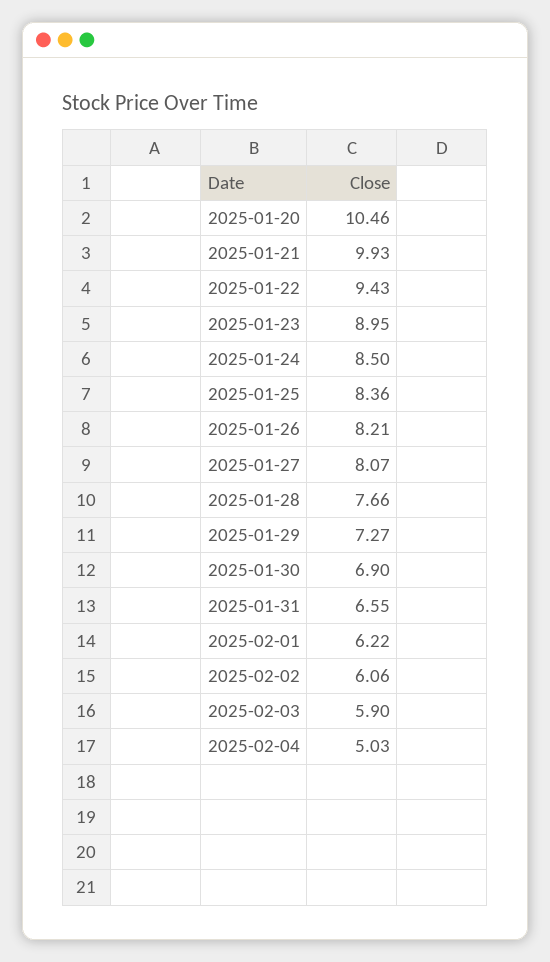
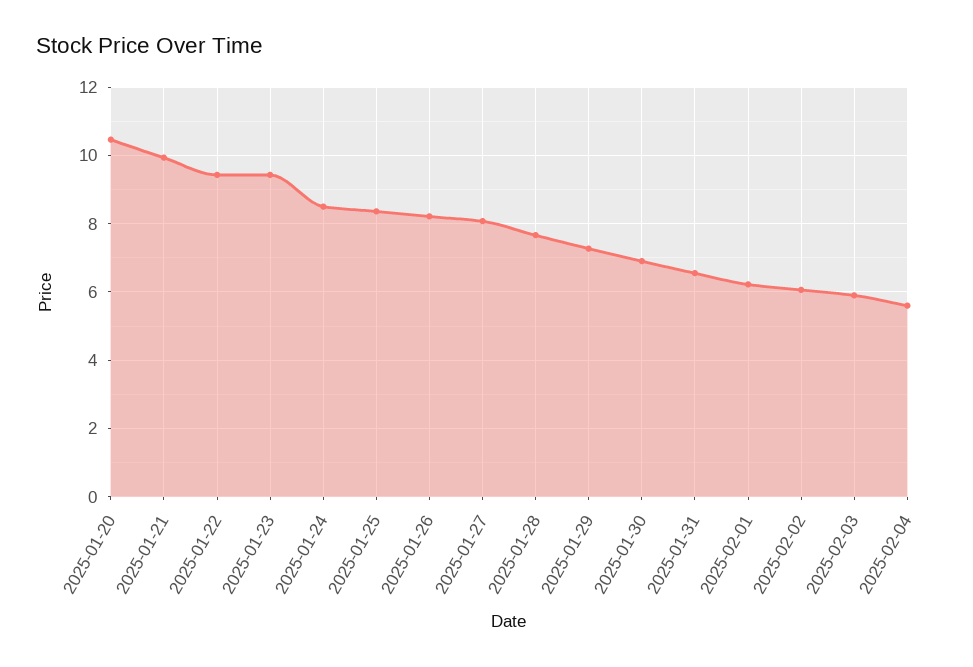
2025-01-23: 8.95 -> 9.4
2025-02-04: 5.03 -> 5.6

